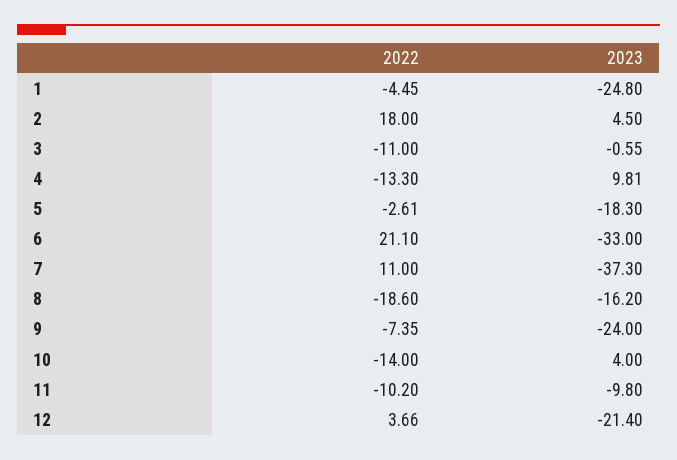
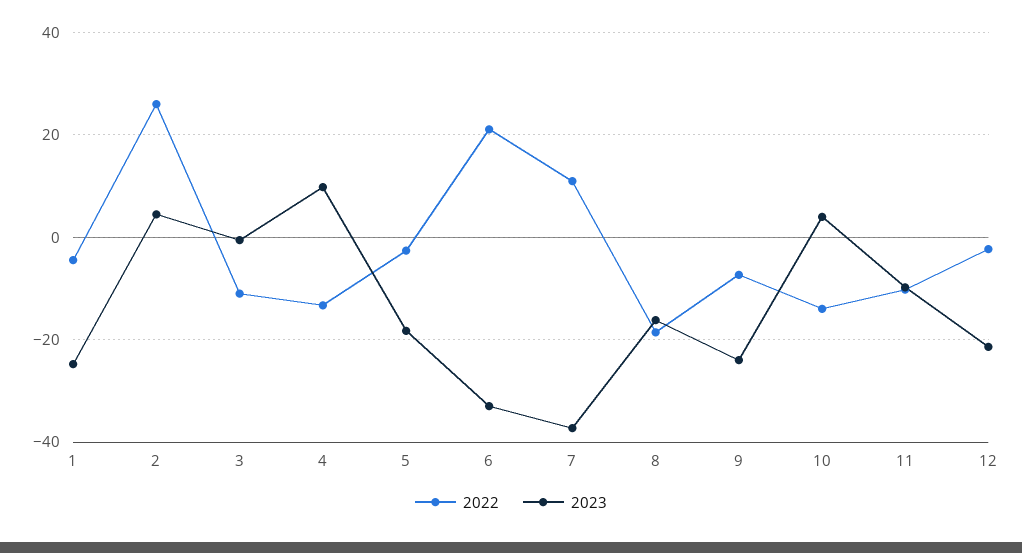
2022, 2: 18 -> 26
2022, 12: 3.66 -> -2

